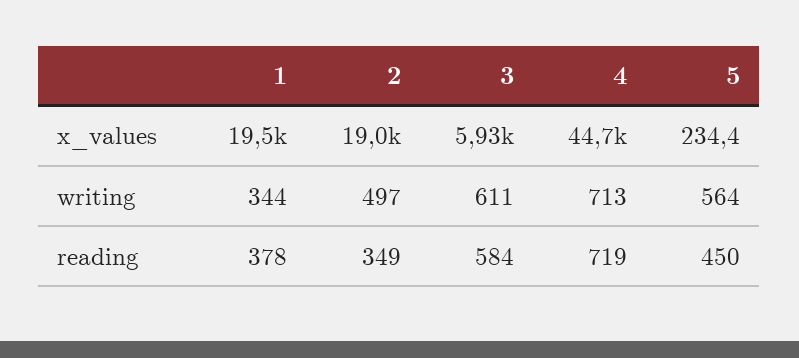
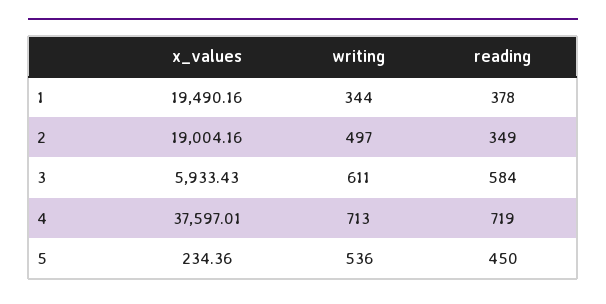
4, x_values: 44700 -> 37597.01
5, writing: 564 -> 536

